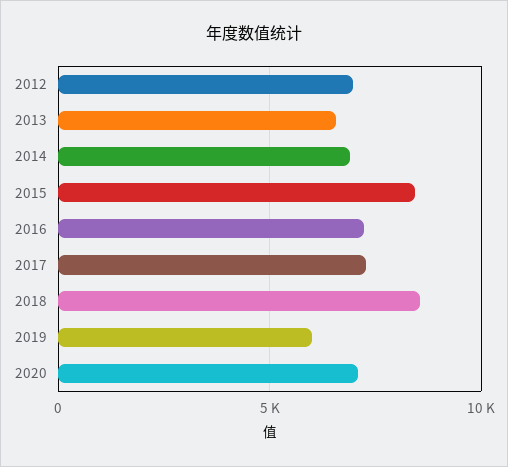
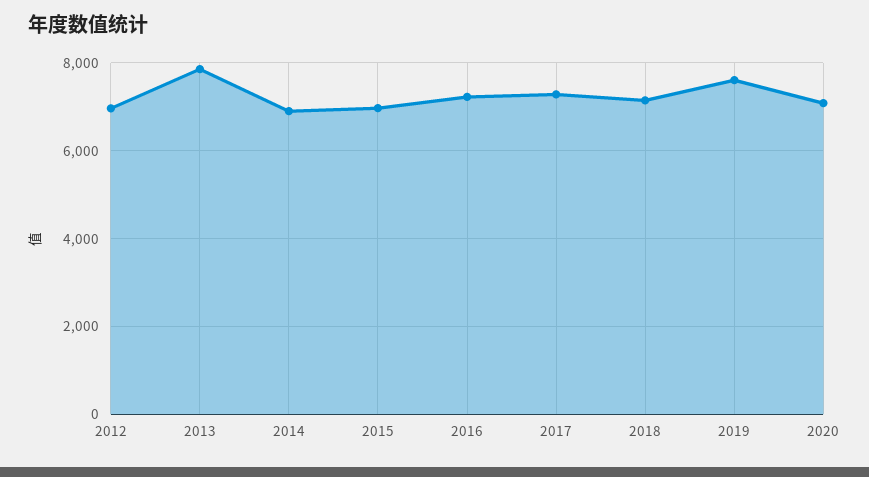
2013: 6500 -> 7800
2015: 8500 -> 7000
2018: 8500 -> 7200
2019: 6000 -> 7600

